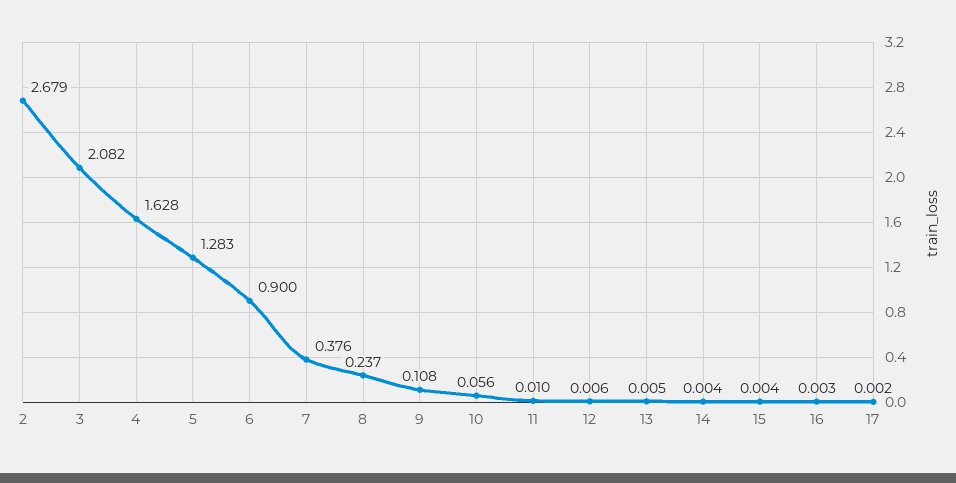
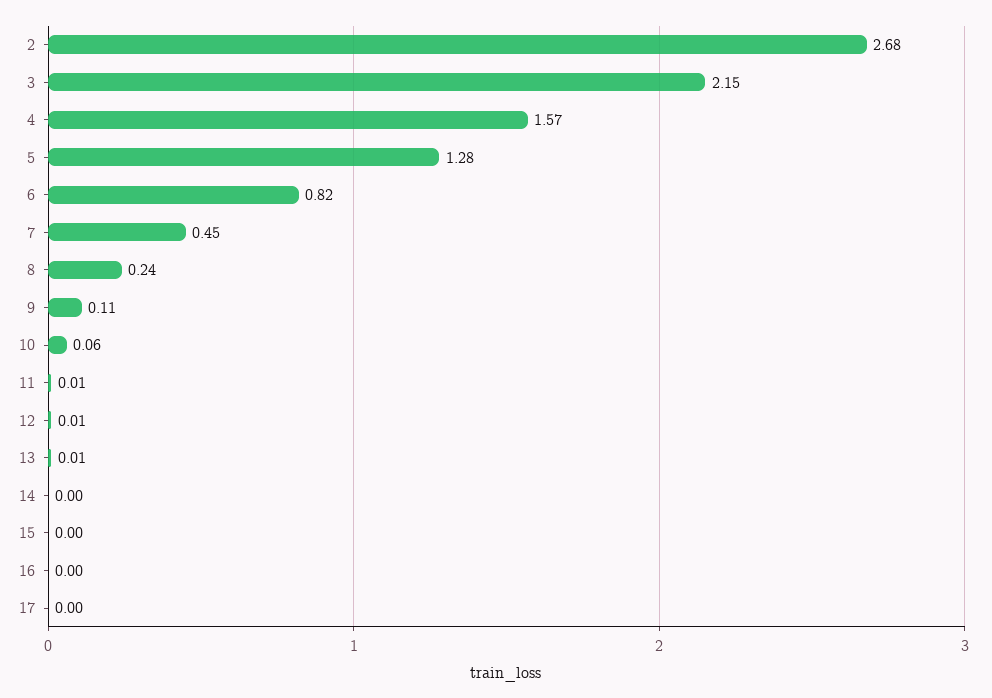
3: 2.082 -> 2.15
4: 1.628 -> 1.57
6: 0.9 -> 0.82
7: 0.376 -> 0.45

